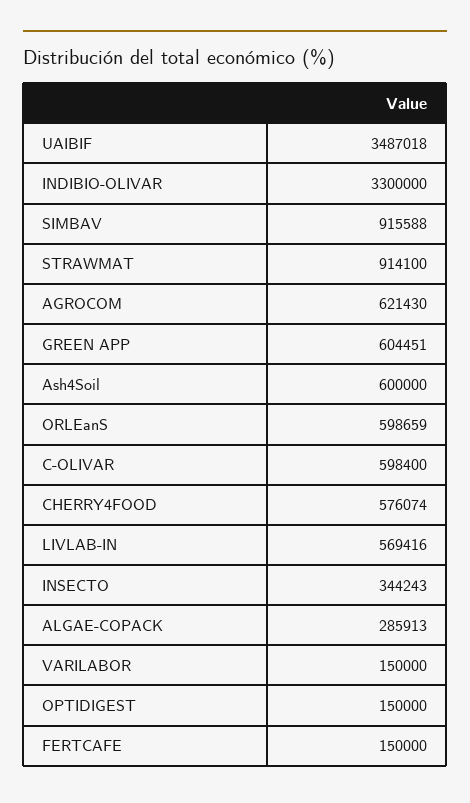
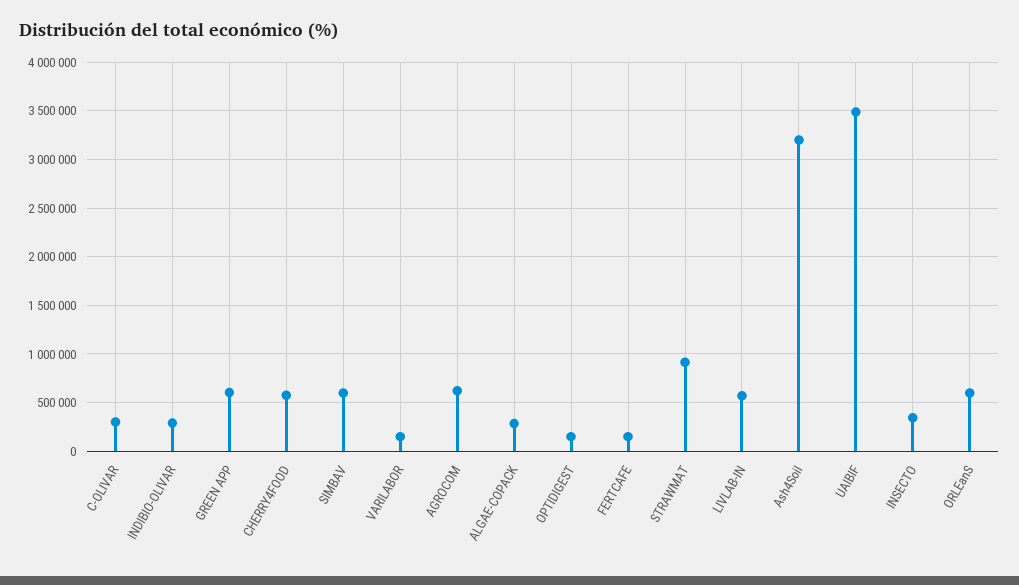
INDIBIO-OLIVAR: 3300000 -> 300000
SIMBAV: 915588 -> 600000
Ash4Soil: 600000 -> 3200000
C-OLIVAR: 598400 -> 300000

